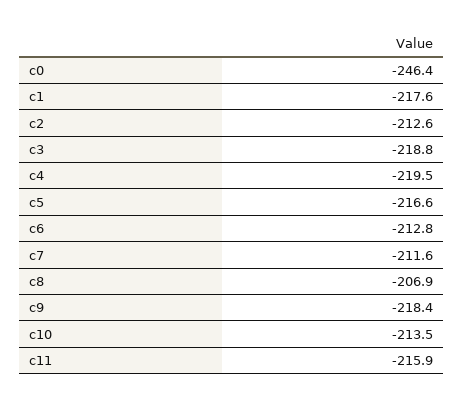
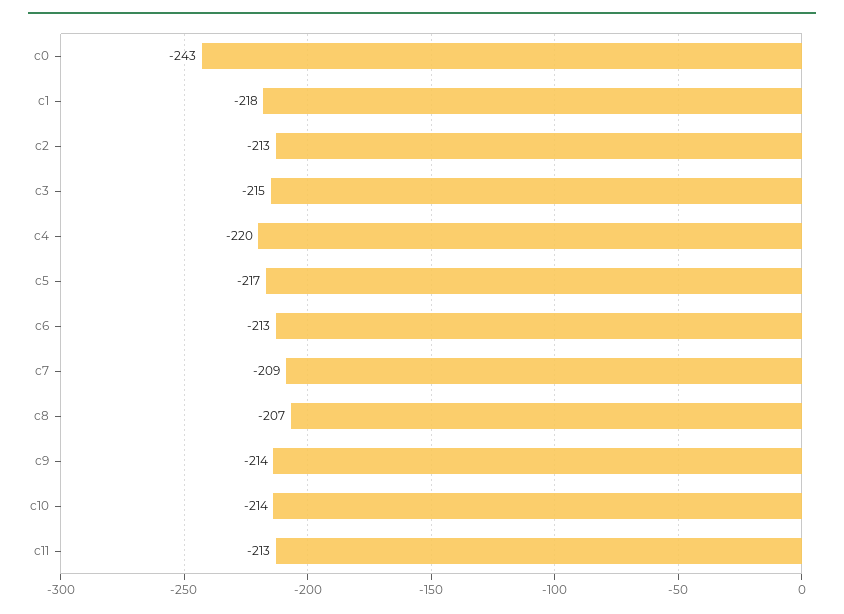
c0: -246.4 -> -243
c3: -218.8 -> -215
c7: -211.6 -> -209
c9: -218.4 -> -214
c11: -215.9 -> -213

